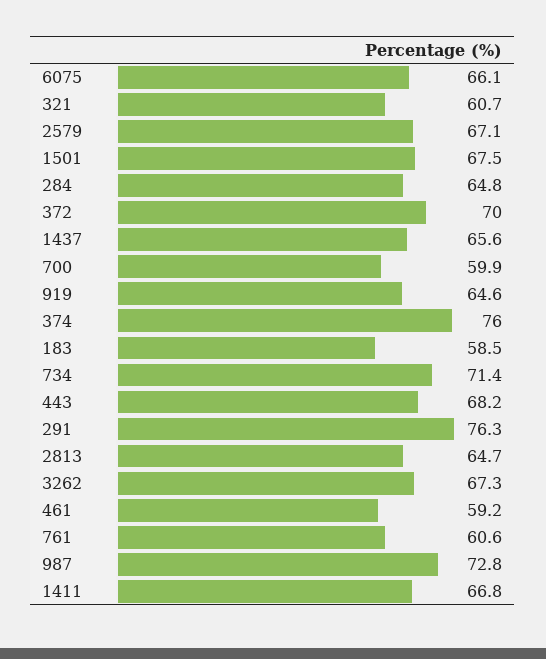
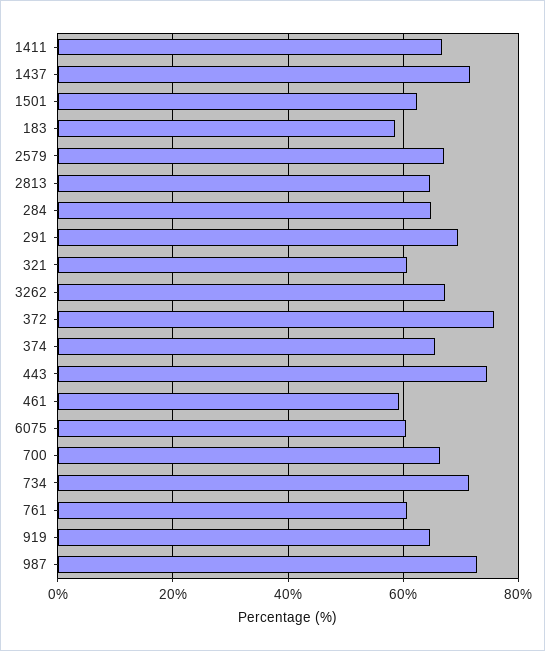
6075: 66.1 -> 60
1501: 67.5 -> 62
372: 70 -> 76
1437: 65.6 -> 72
700: 59.9 -> 66
374: 76 -> 66
443: 68.2 -> 74
291: 76.3 -> 70

